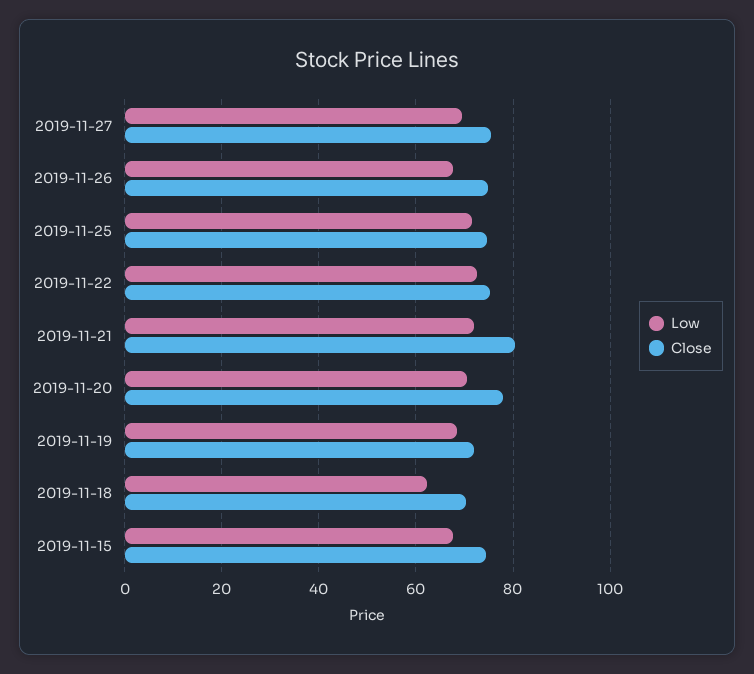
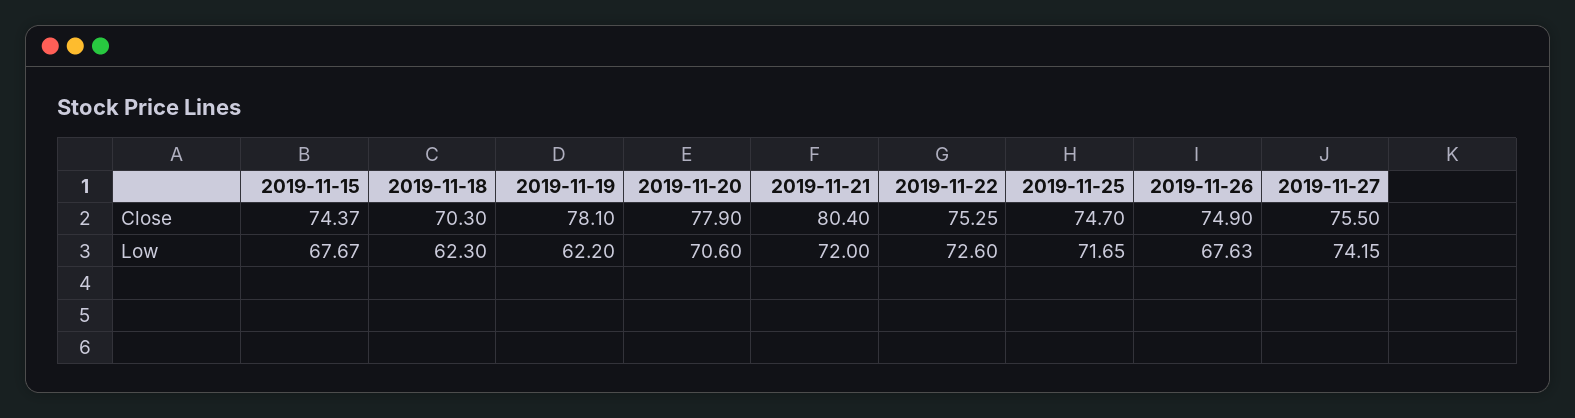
Low, 2019-11-27: 70 -> 74.15
Low, 2019-11-19: 68 -> 62.2
Close, 2019-11-19: 72 -> 78.1

